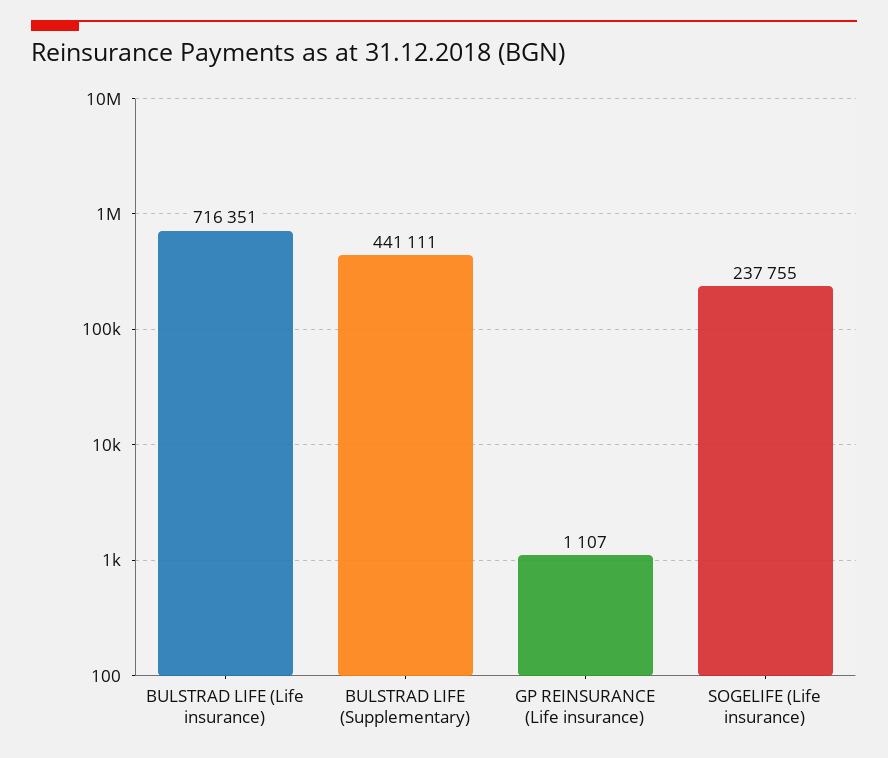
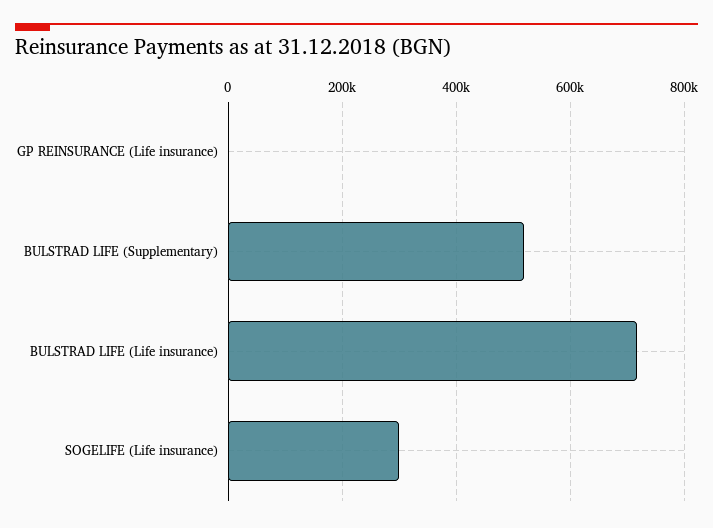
BULSTRAD LIFE (Supplementary): 441111 -> 520000
SOGELIFE (Life insurance): 237755 -> 300000

